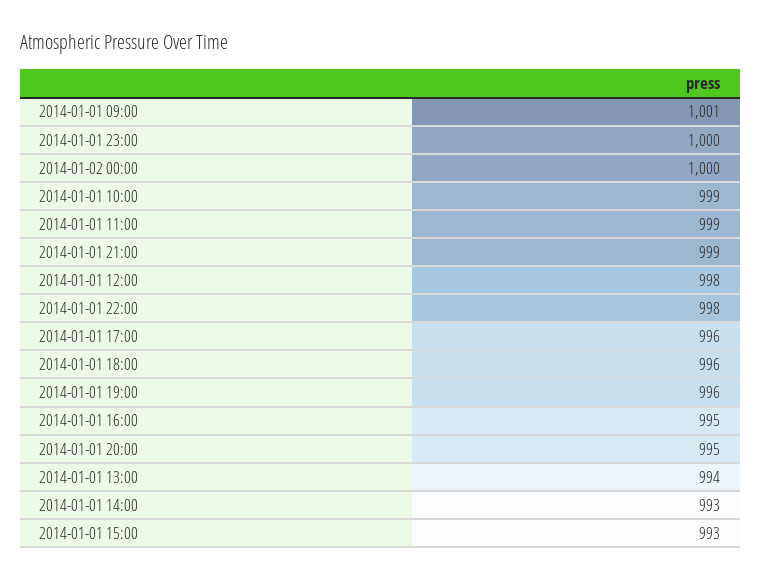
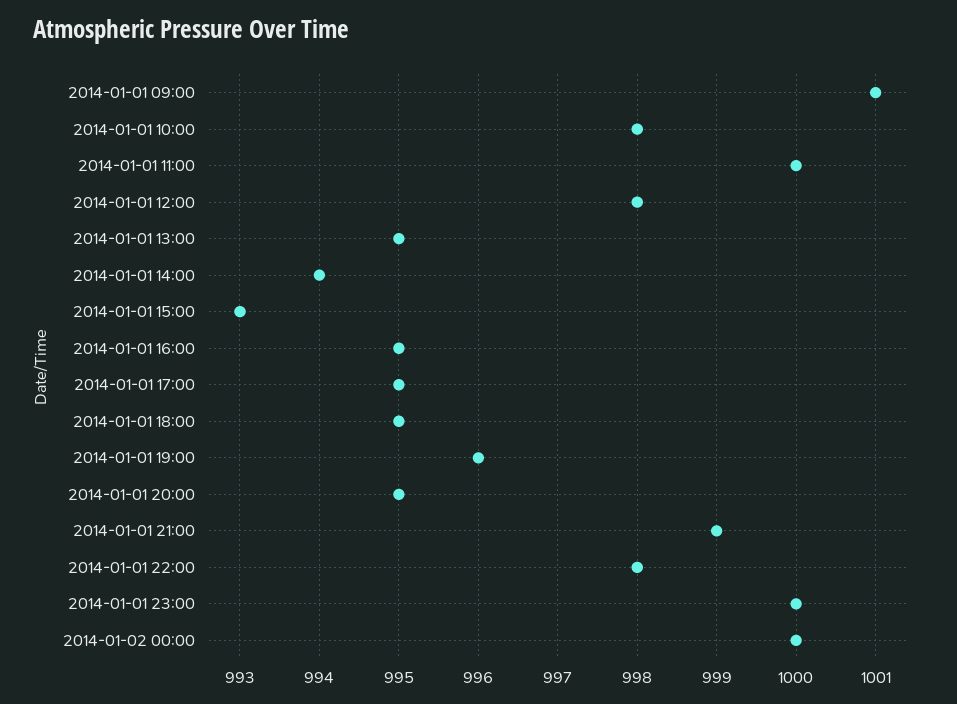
2014-01-01 10:00: 999 -> 998
2014-01-01 11:00: 999 -> 1000
2014-01-01 17:00: 996 -> 995
2014-01-01 18:00: 996 -> 995
2014-01-01 13:00: 994 -> 995
2014-01-01 14:00: 993 -> 994

